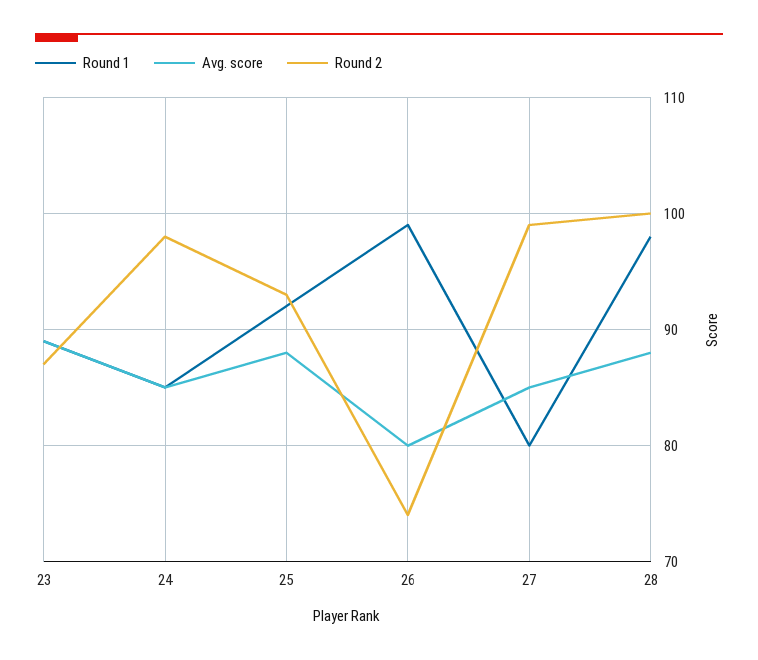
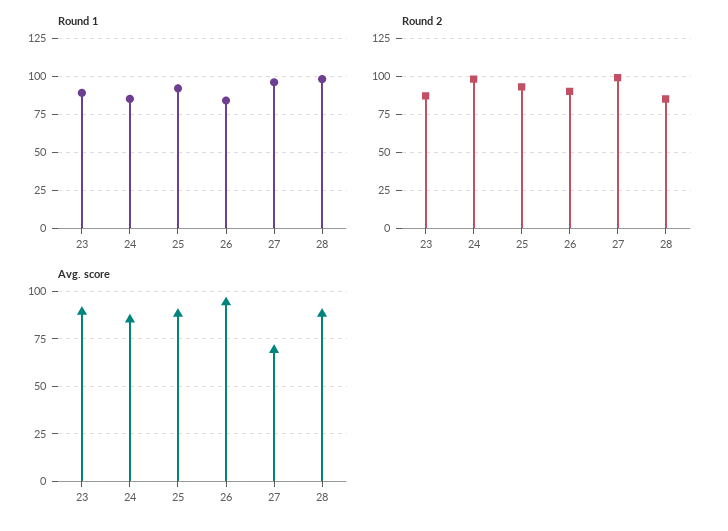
Round 1, 26: 99 -> 85
Avg. score, 26: 80 -> 95
Round 2, 26: 74 -> 90
Round 1, 27: 80 -> 95
Avg. score, 27: 85 -> 70
Round 2, 28: 100 -> 85

